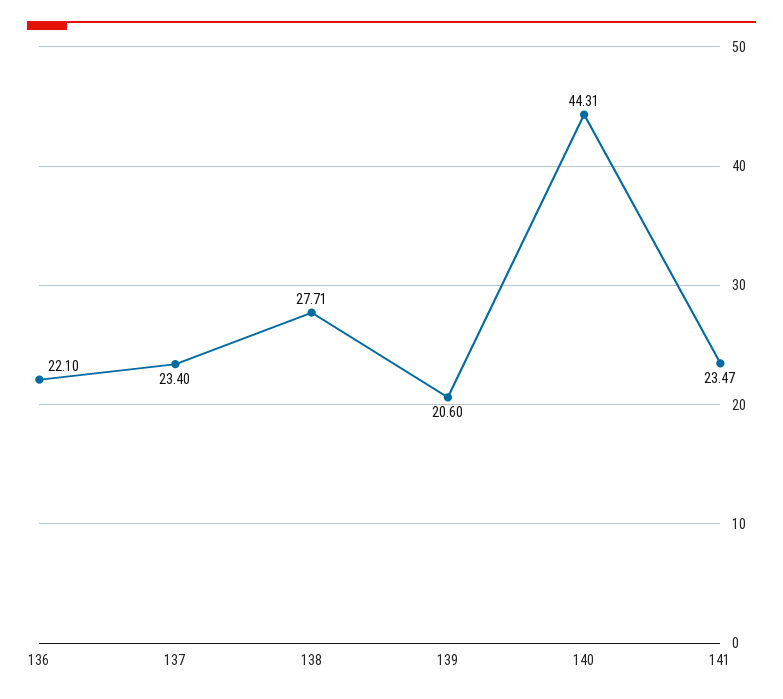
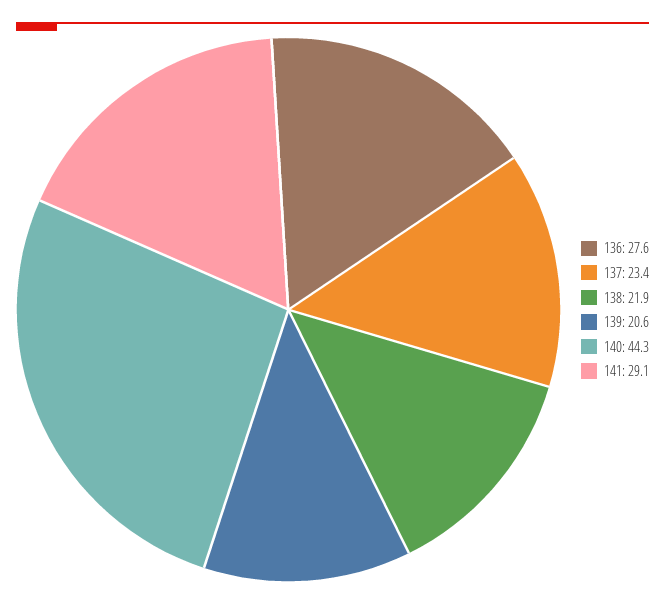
136: 22.1 -> 27.6
138: 27.71 -> 21.9
141: 23.47 -> 29.1

